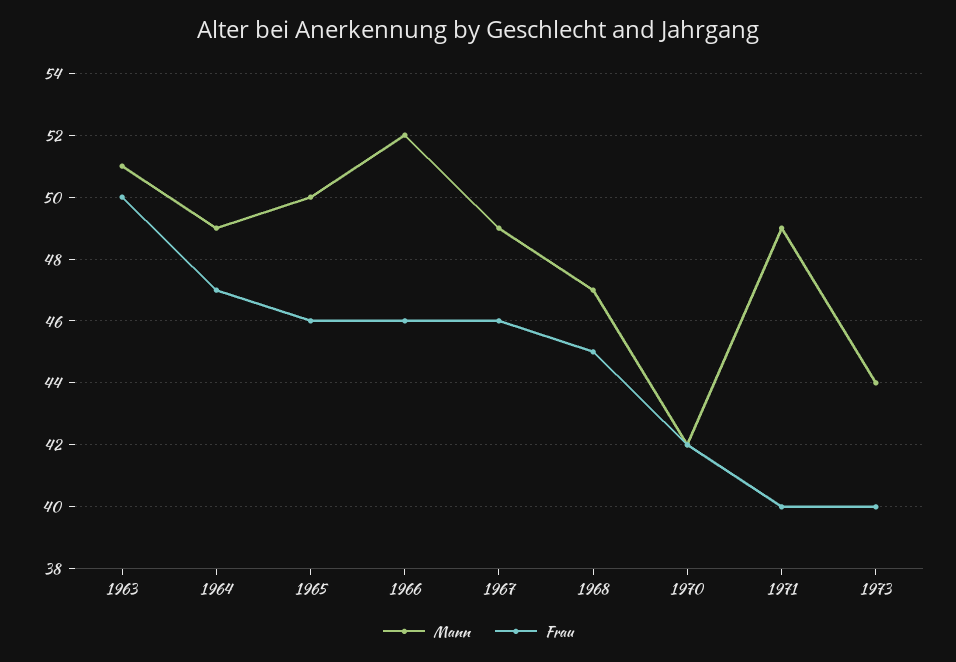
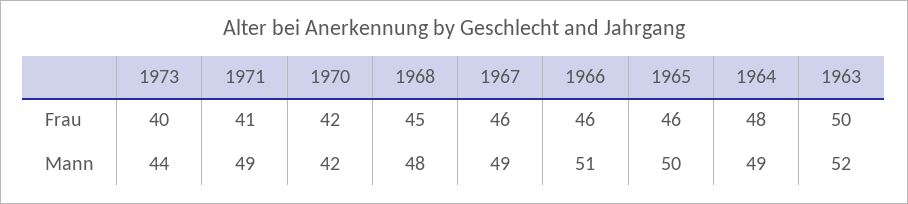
Mann, 1963: 51 -> 52
Frau, 1964: 47 -> 48
Mann, 1966: 52 -> 51
Mann, 1968: 47 -> 48
Frau, 1971: 40 -> 41

